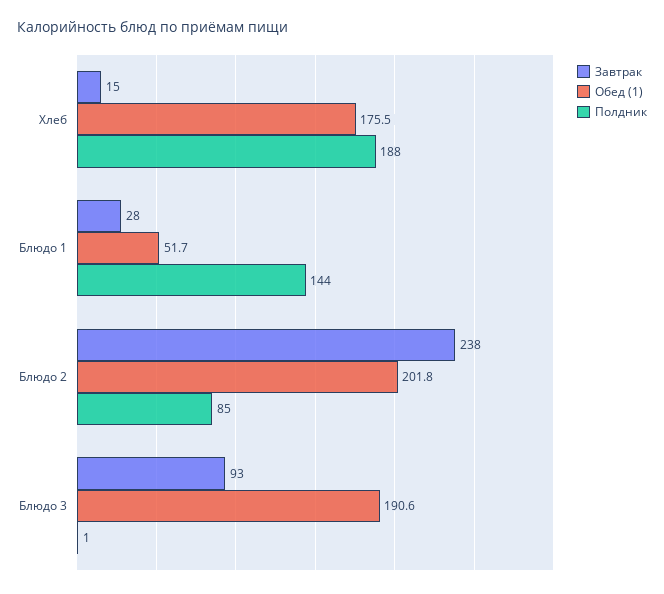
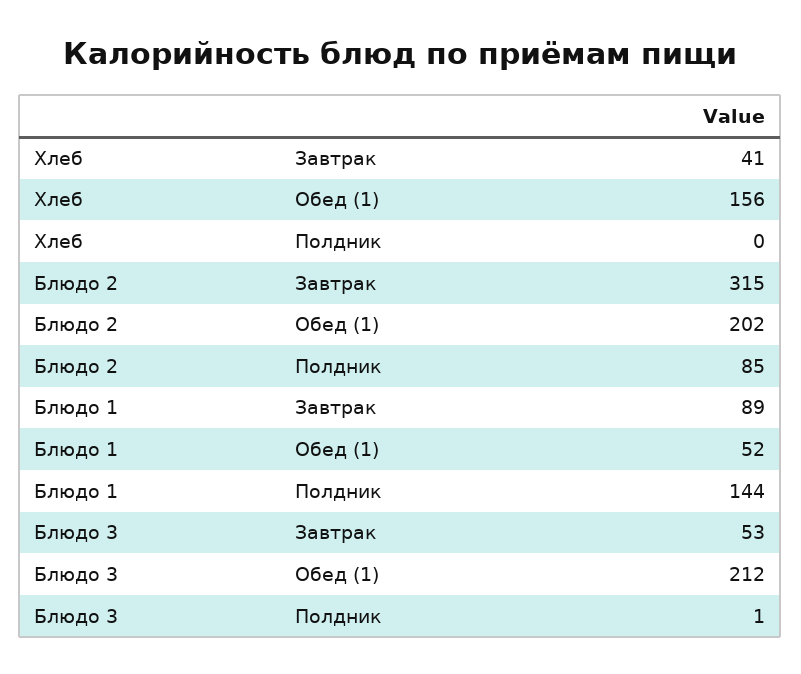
Завтрак, Хлеб: 15 -> 41
Обед (1), Хлеб: 175.5 -> 156
Полдник, Хлеб: 188 -> 0
Завтрак, Блюдо 1: 28 -> 89
Завтрак, Блюдо 2: 238 -> 315
Завтрак, Блюдо 3: 93 -> 53
Обед (1), Блюдо 3: 190.6 -> 212

